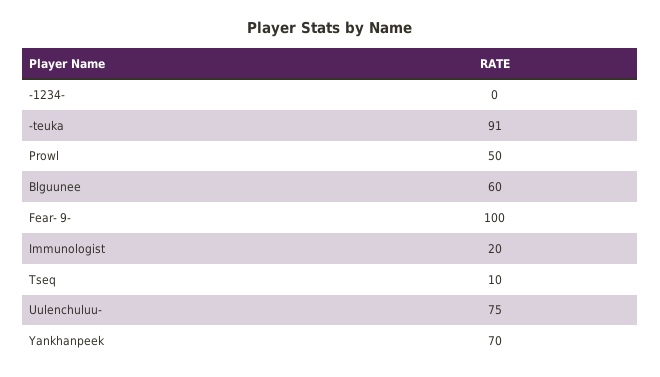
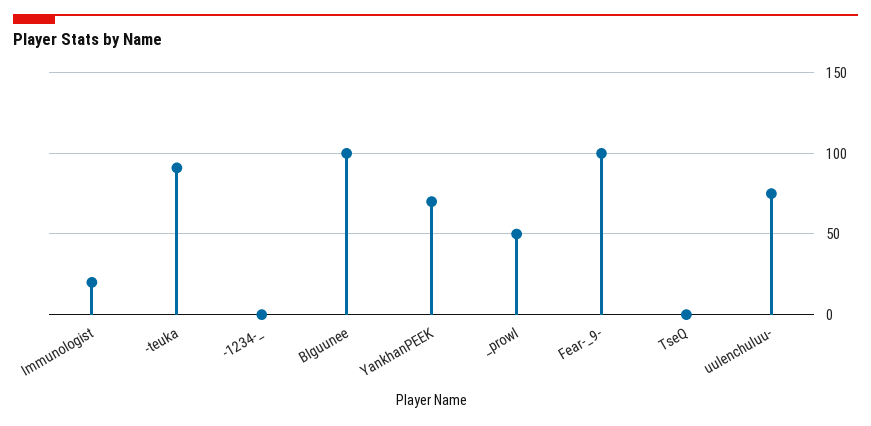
Blguunee: 60 -> 100
Tseq: 10 -> 0

